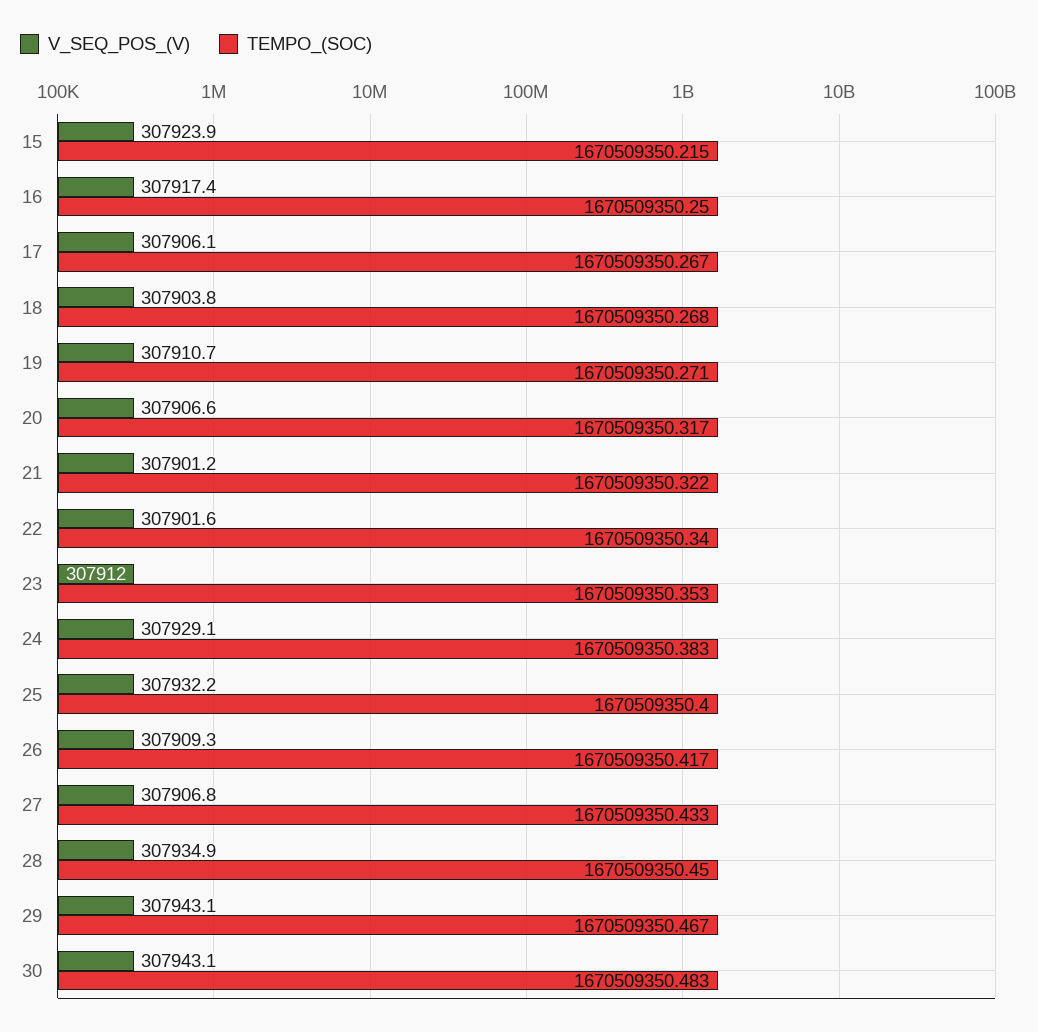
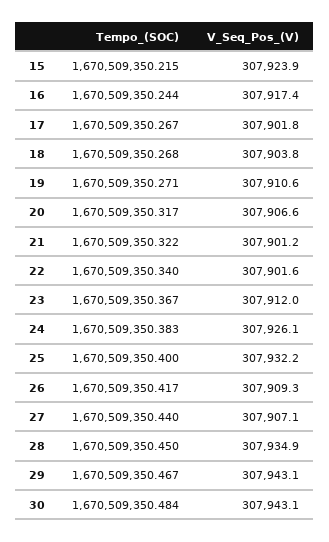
TEMPO_(SOC), 16: 1670509350.25 -> 1670509350.244
V_SEQ_POS_(V), 17: 307906.1 -> 307901.8
V_SEQ_POS_(V), 19: 307910.7 -> 307910.6
TEMPO_(SOC), 23: 1670509350.353 -> 1670509350.367
V_SEQ_POS_(V), 24: 307929.1 -> 307926.1
V_SEQ_POS_(V), 27: 307906.8 -> 307907.1
TEMPO_(SOC), 27: 1670509350.433 -> 1670509350.44
TEMPO_(SOC), 30: 1670509350.483 -> 1670509350.484

